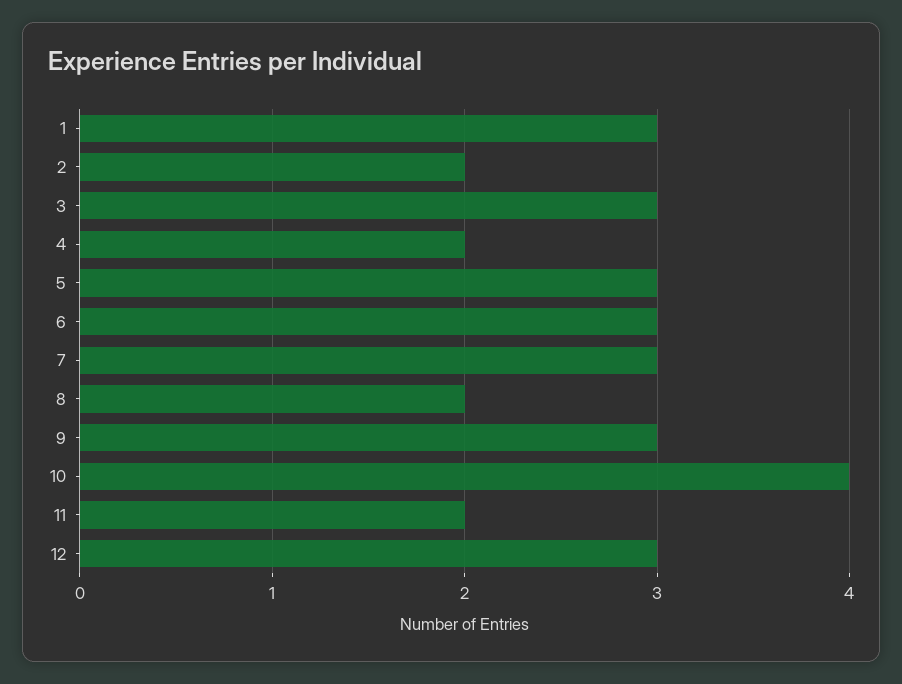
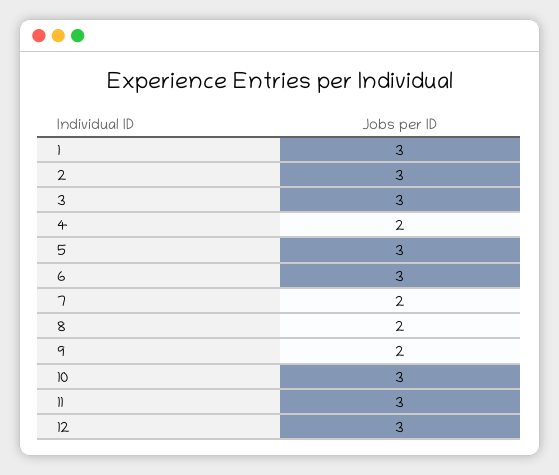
2: 2 -> 3
7: 3 -> 2
9: 3 -> 2
10: 4 -> 3
11: 2 -> 3

